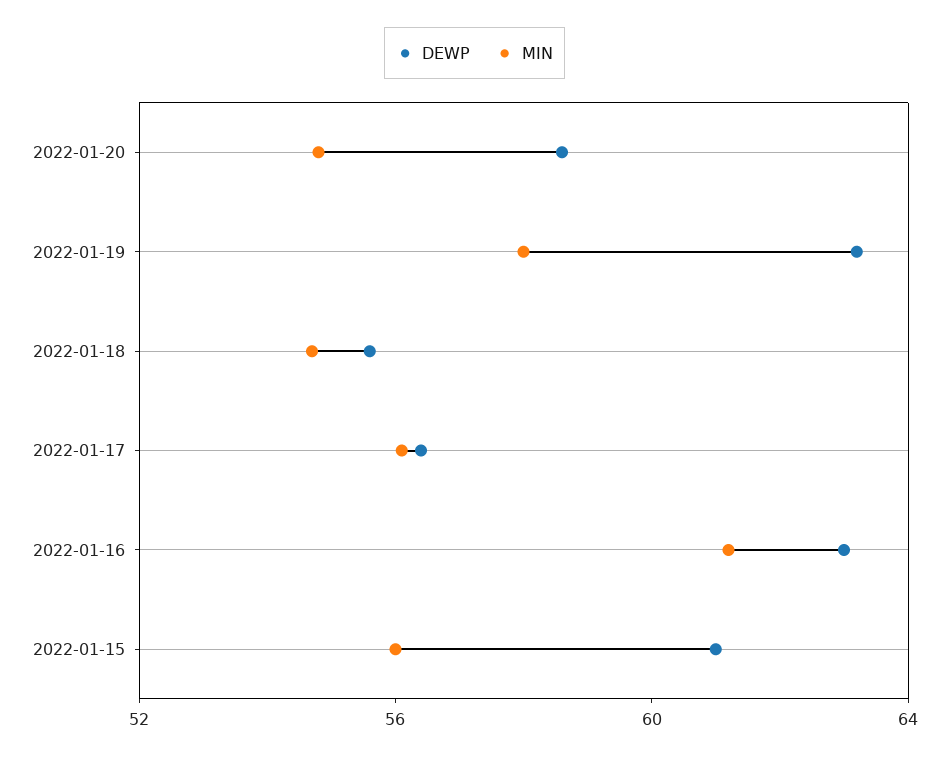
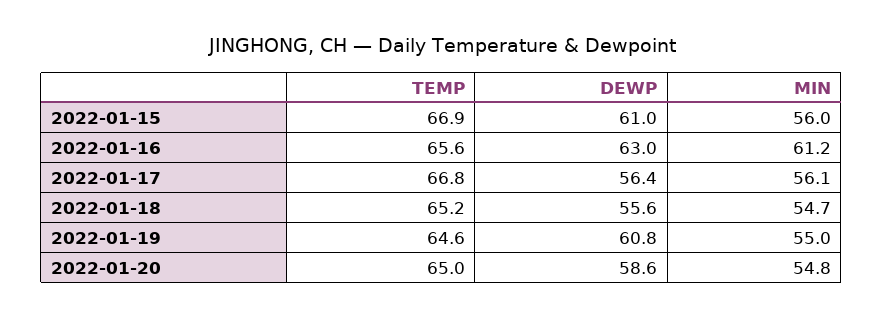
DEWP, 2022-01-19: 63 -> 60.8
MIN, 2022-01-19: 58 -> 55
TEMP, 2022-01-15: none -> 66.9
TEMP, 2022-01-16: none -> 65.6
TEMP, 2022-01-17: none -> 66.8
TEMP, 2022-01-18: none -> 65.2
TEMP, 2022-01-19: none -> 64.6
TEMP, 2022-01-20: none -> 65

